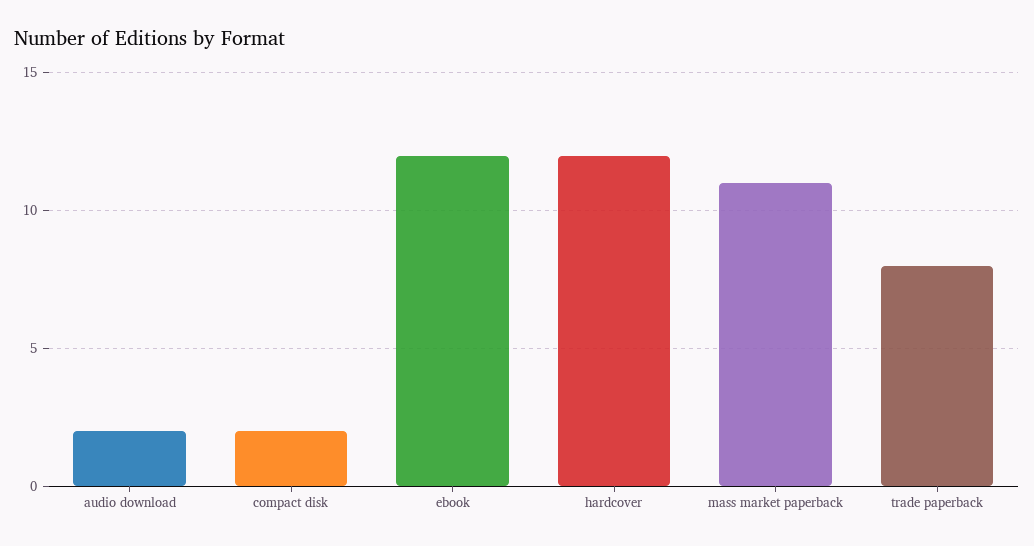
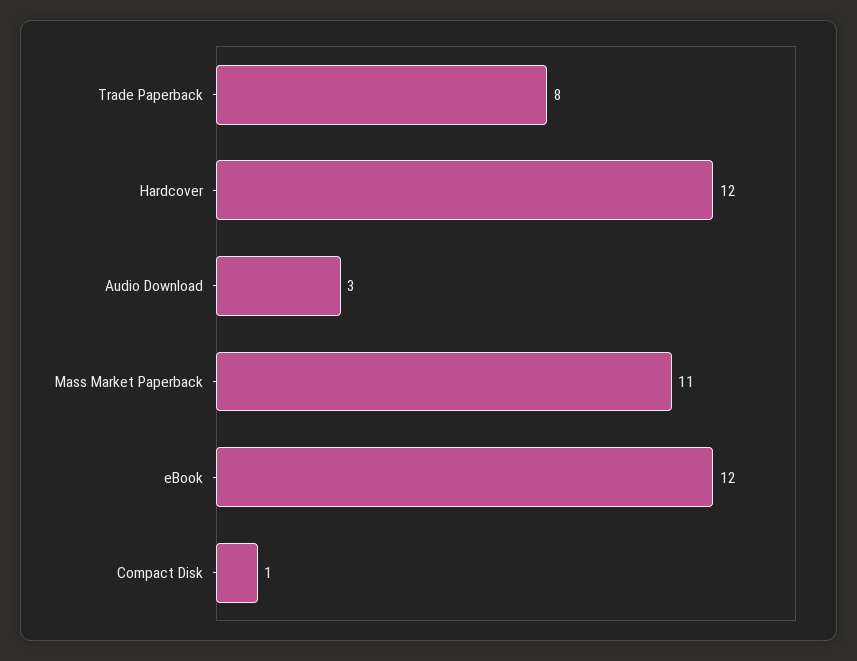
audio download: 2 -> 3
compact disk: 2 -> 1

